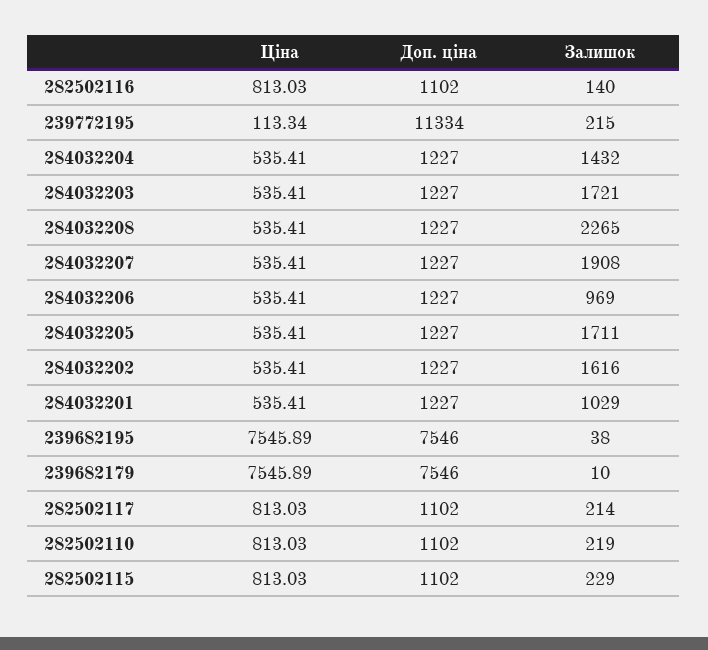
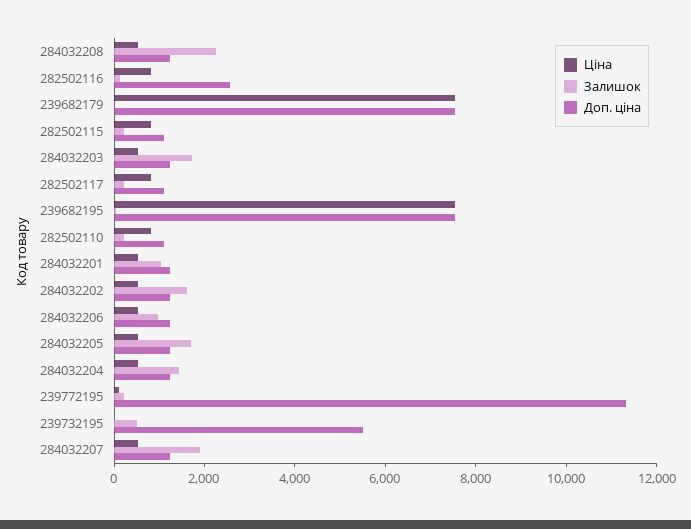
Доп. ціна, 282502116: 1102 -> 2500
Ціна, 239732195: none -> 0
Залишок, 239732195: none -> 500
Доп. ціна, 239732195: none -> 5500

